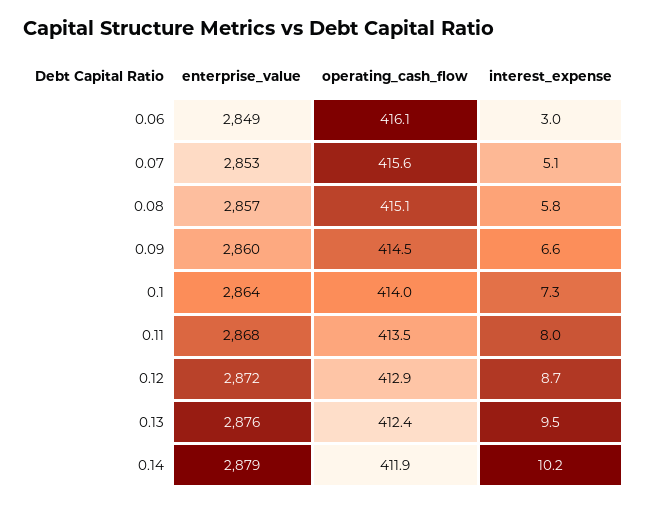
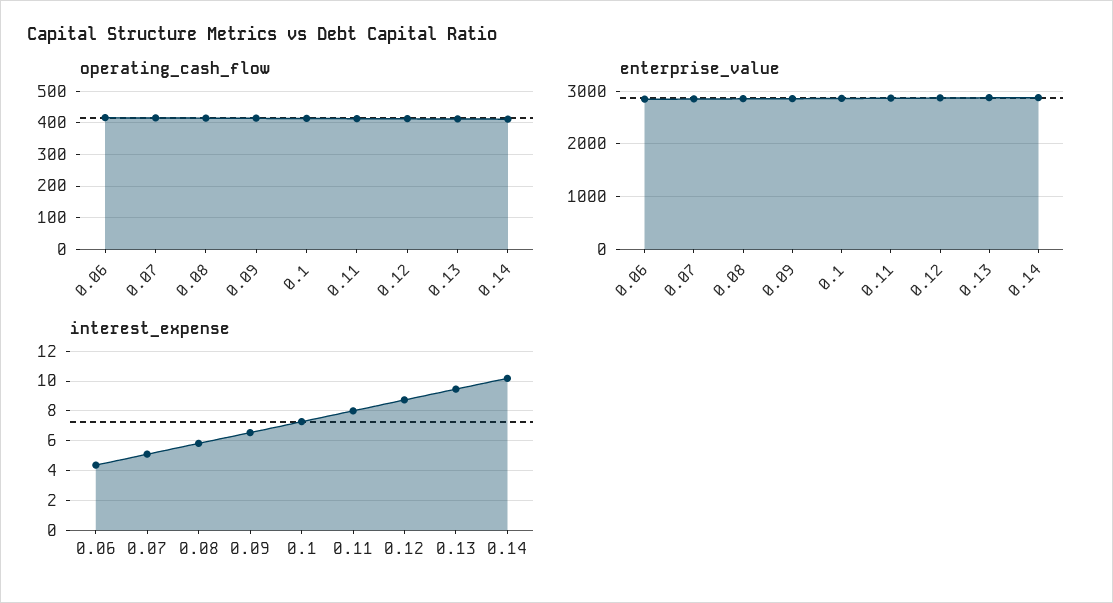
interest_expense, 0.06: 3 -> 4.5

